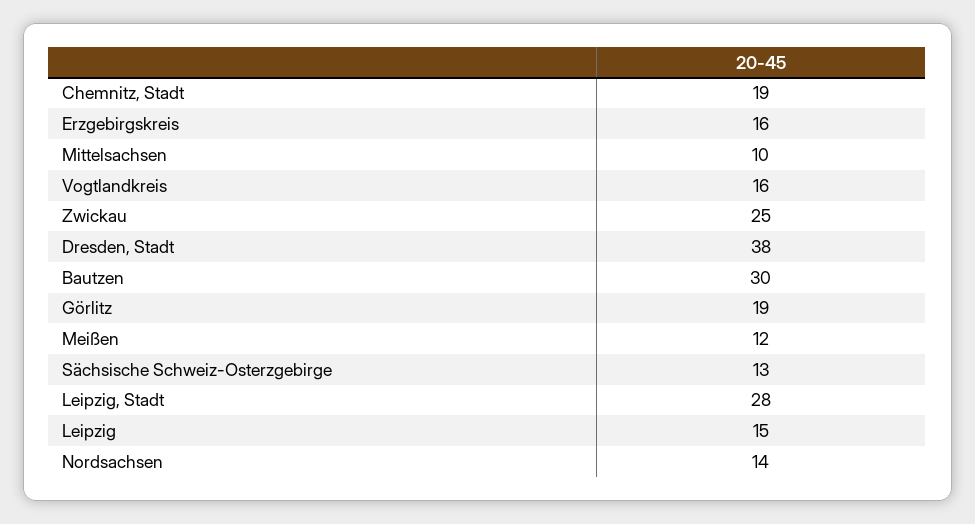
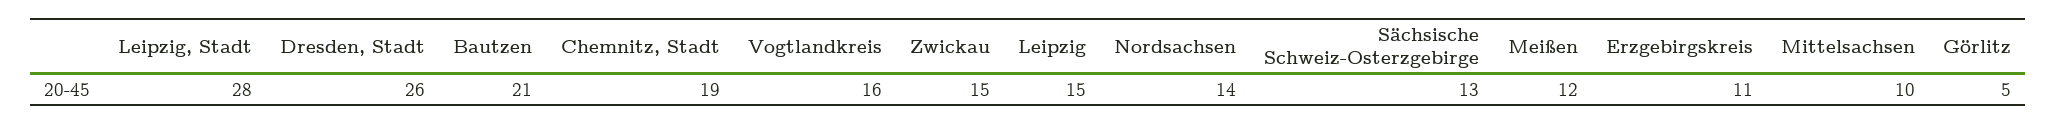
Erzgebirgskreis: 16 -> 11
Zwickau: 25 -> 15
Dresden, Stadt: 38 -> 26
Bautzen: 30 -> 21
Görlitz: 19 -> 5

